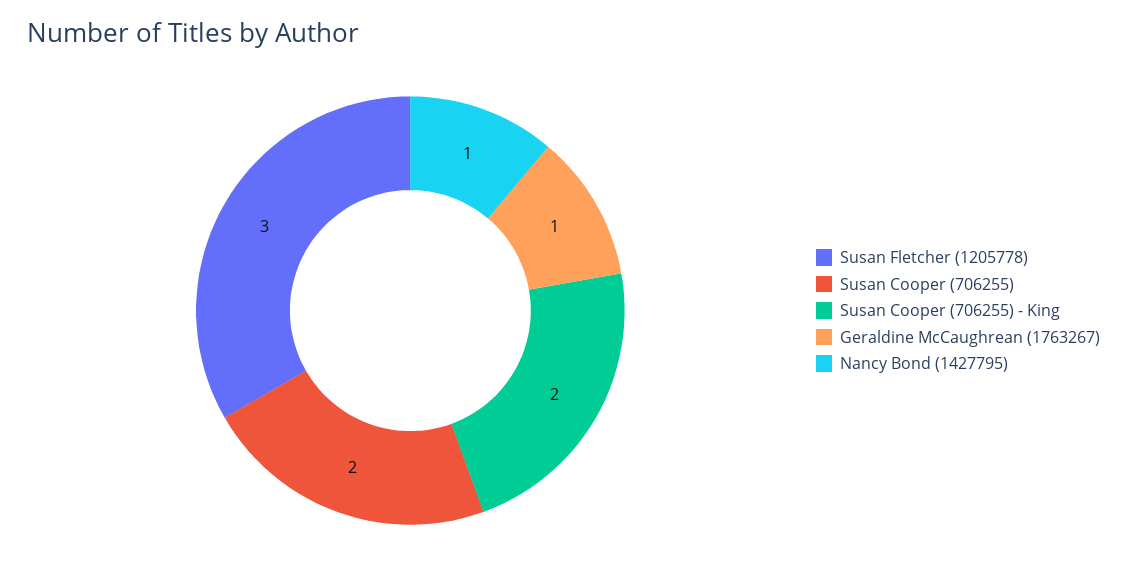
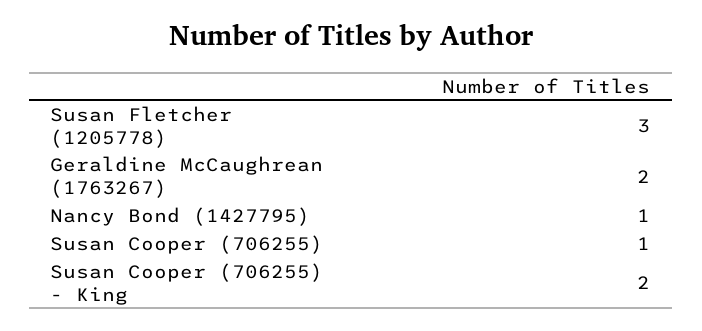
Susan Cooper (706255): 2 -> 1
Geraldine McCaughrean (1763267): 1 -> 2

